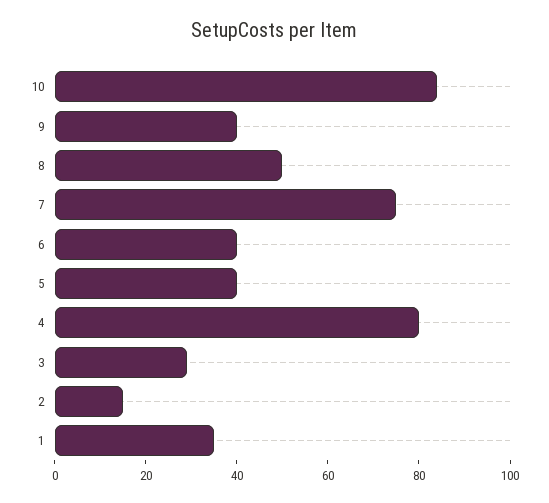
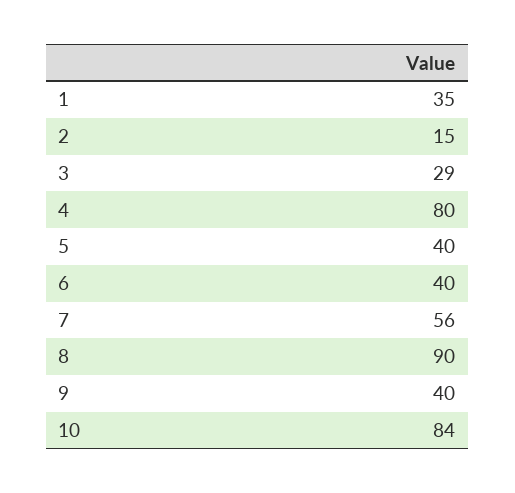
8: 50 -> 90
7: 75 -> 56

